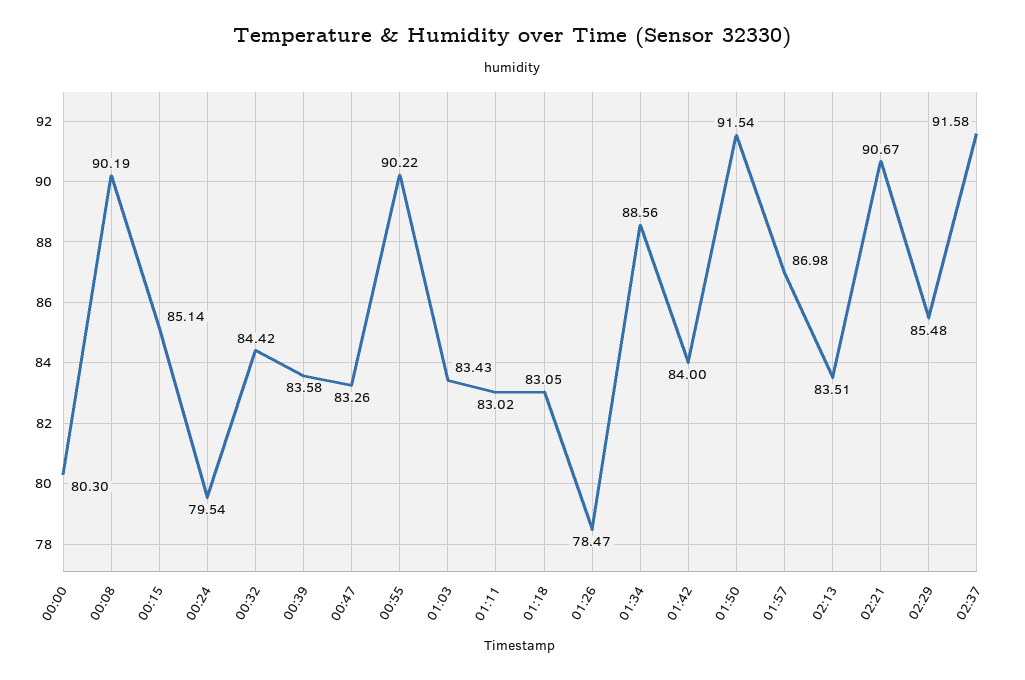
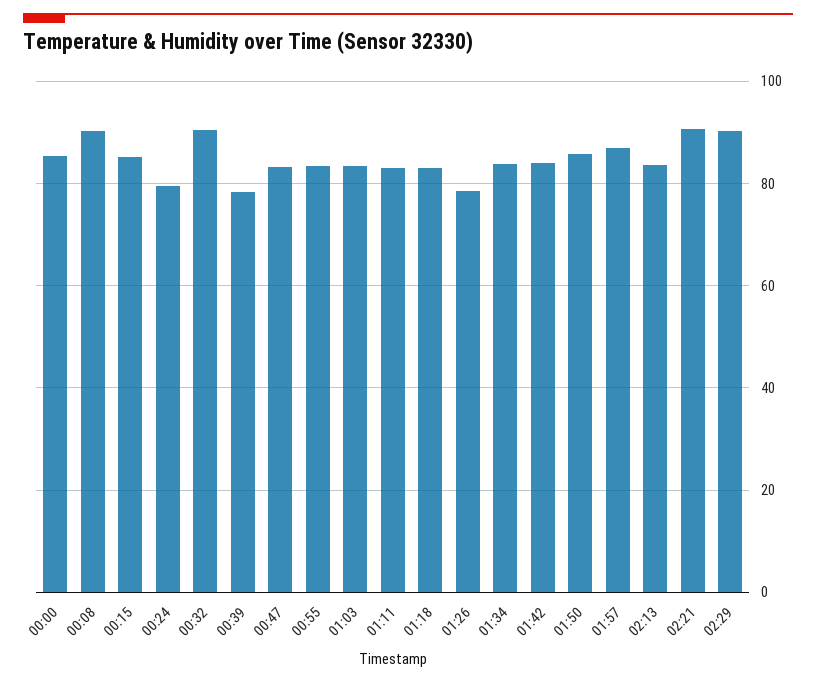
00:00: 80.3 -> 86
00:32: 84.42 -> 90
00:39: 83.58 -> 78
00:55: 90.22 -> 84
01:34: 88.56 -> 84
01:50: 91.54 -> 86
02:29: 85.48 -> 90
02:37: 91.58 -> none

